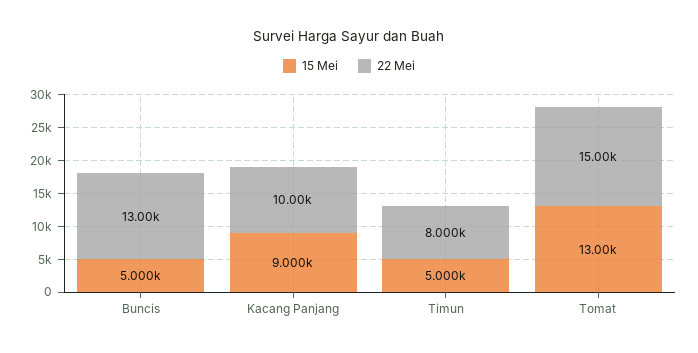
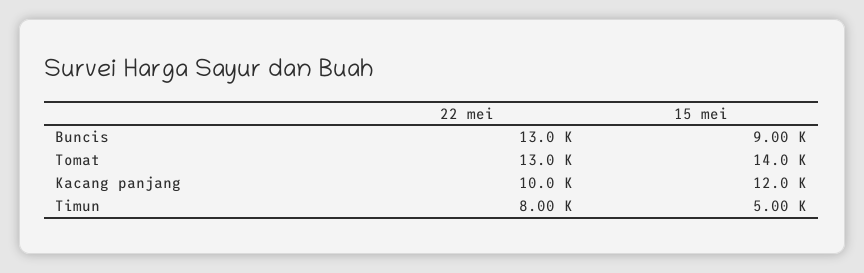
15 Mei, Buncis: 5000 -> 9000
15 Mei, Kacang Panjang: 9000 -> 12000
15 Mei, Tomat: 13000 -> 14000
22 Mei, Tomat: 15000 -> 13000

